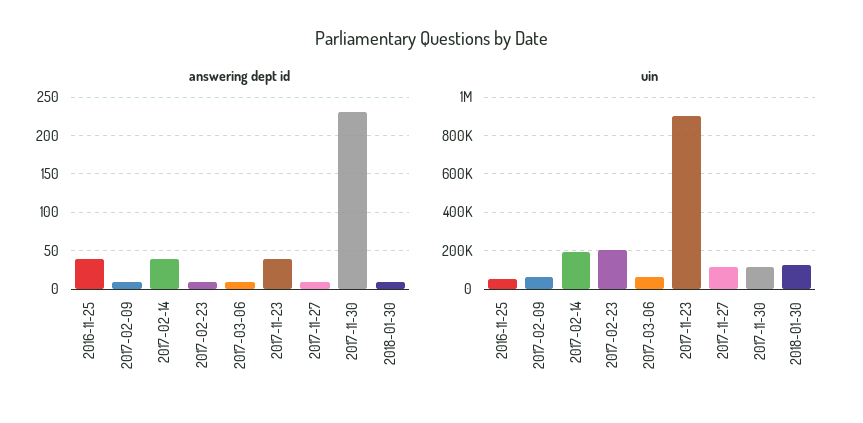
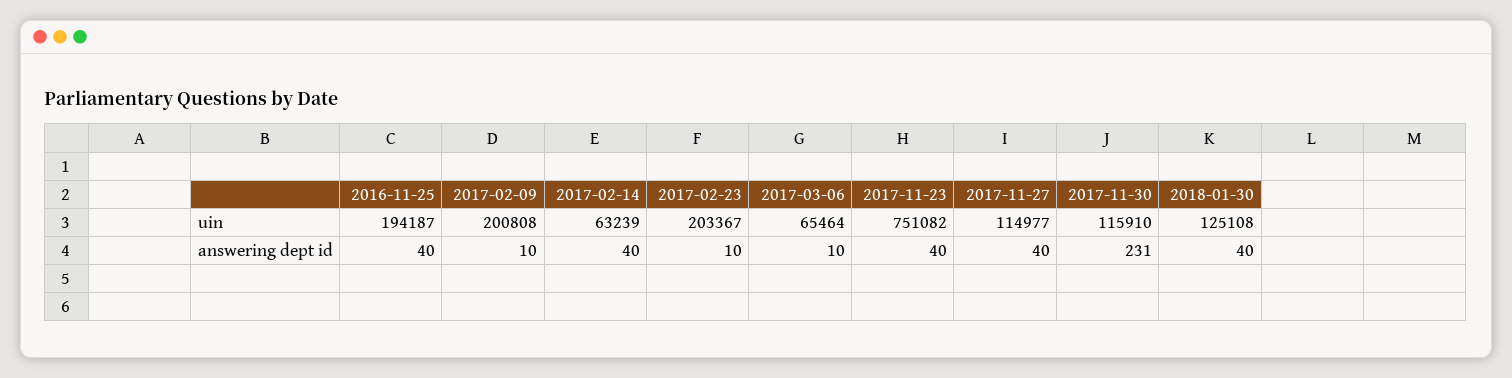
answering dept id, 2017-11-27: 10 -> 40
answering dept id, 2018-01-30: 10 -> 40
uin, 2016-11-25: 50000 -> 194187
uin, 2017-02-09: 50000 -> 200808
uin, 2017-02-14: 200000 -> 63239
uin, 2017-11-23: 900000 -> 751082

